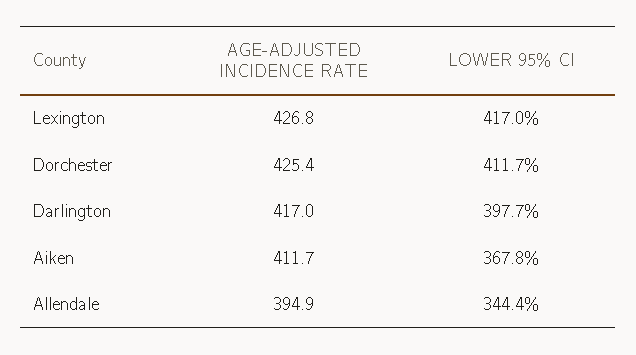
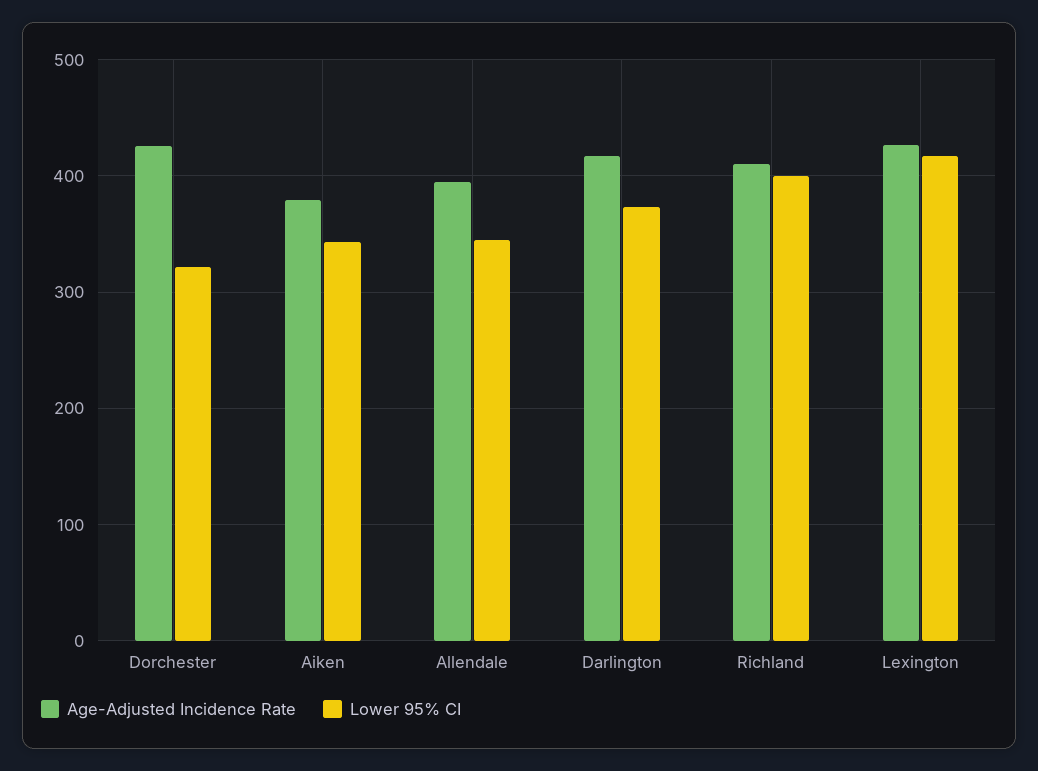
LOWER 95% CI, Dorchester: 411.7 -> 320
LOWER 95% CI, Darlington: 397.7 -> 370
AGE-ADJUSTED INCIDENCE RATE, Aiken: 411.7 -> 380
LOWER 95% CI, Aiken: 367.8 -> 340
AGE-ADJUSTED INCIDENCE RATE, Richland: none -> 410
LOWER 95% CI, Richland: none -> 400

